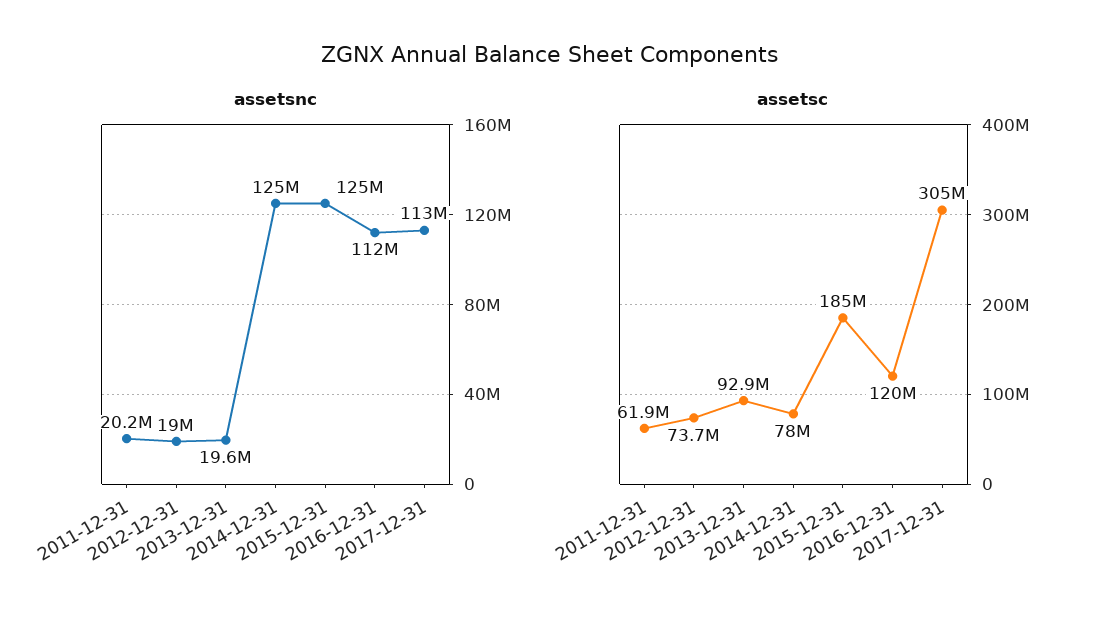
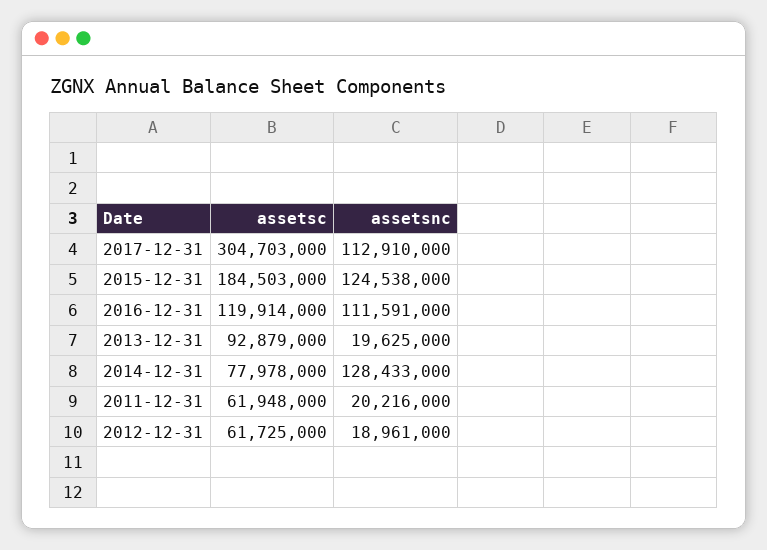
assetsnc, 2014-12-31: 125000000 -> 128433000
assetsc, 2012-12-31: 73700000 -> 61725000

